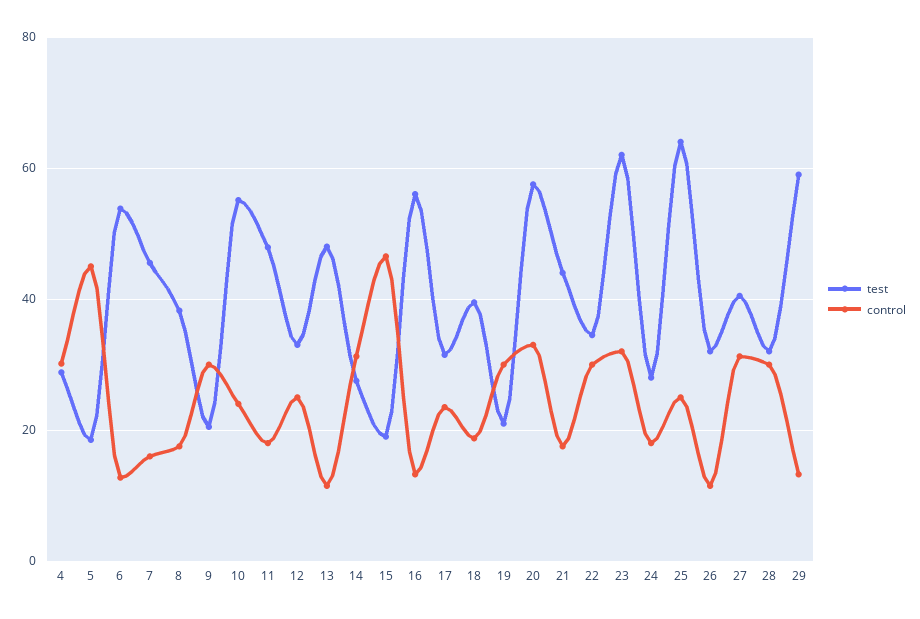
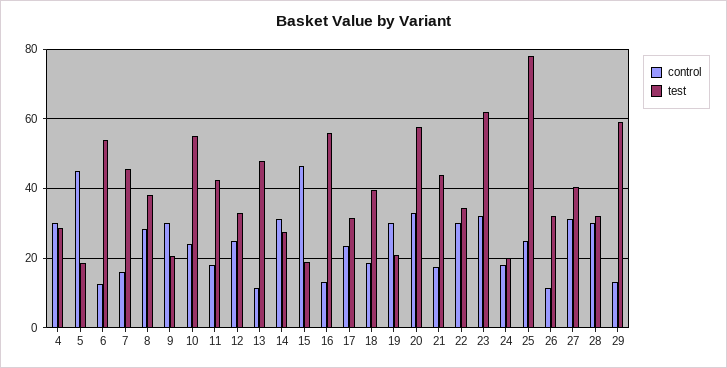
control, 8: 18 -> 28
test, 11: 48 -> 42
test, 24: 28 -> 20
test, 25: 64 -> 78

